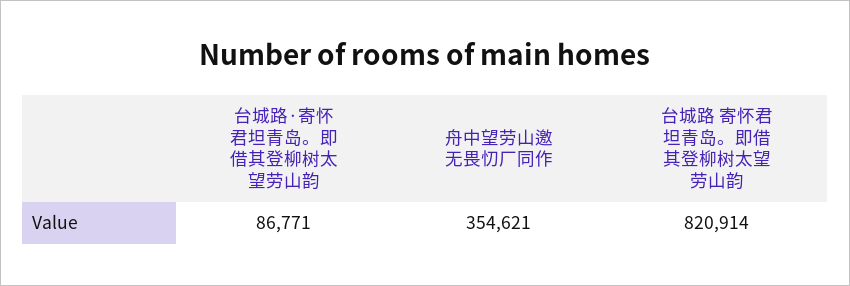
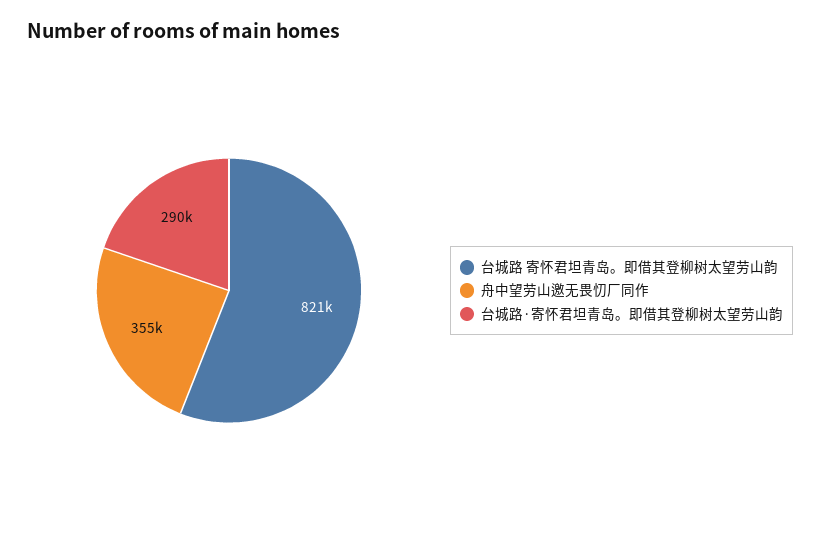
台城路·寄怀君坦青岛。即借其登柳树太望劳山韵: 86771 -> 290000

